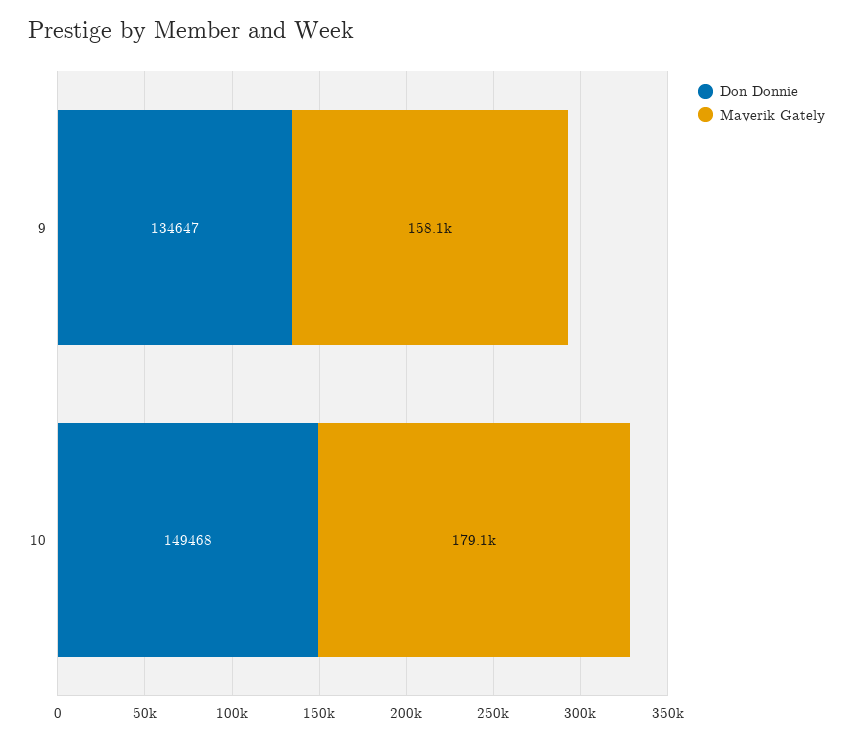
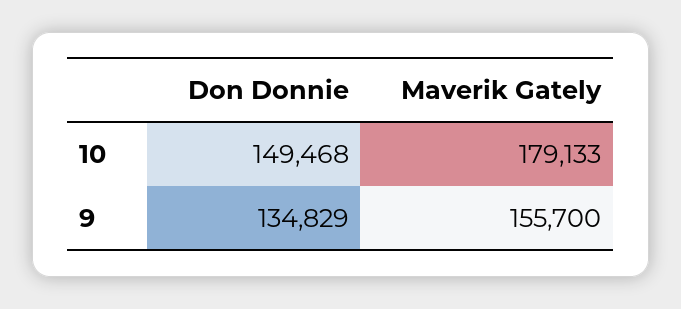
Don Donnie, 9: 134647 -> 134829
Maverik Gately, 9: 158100 -> 155700

